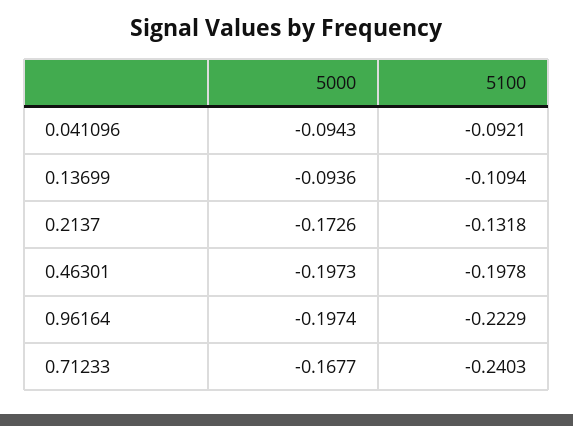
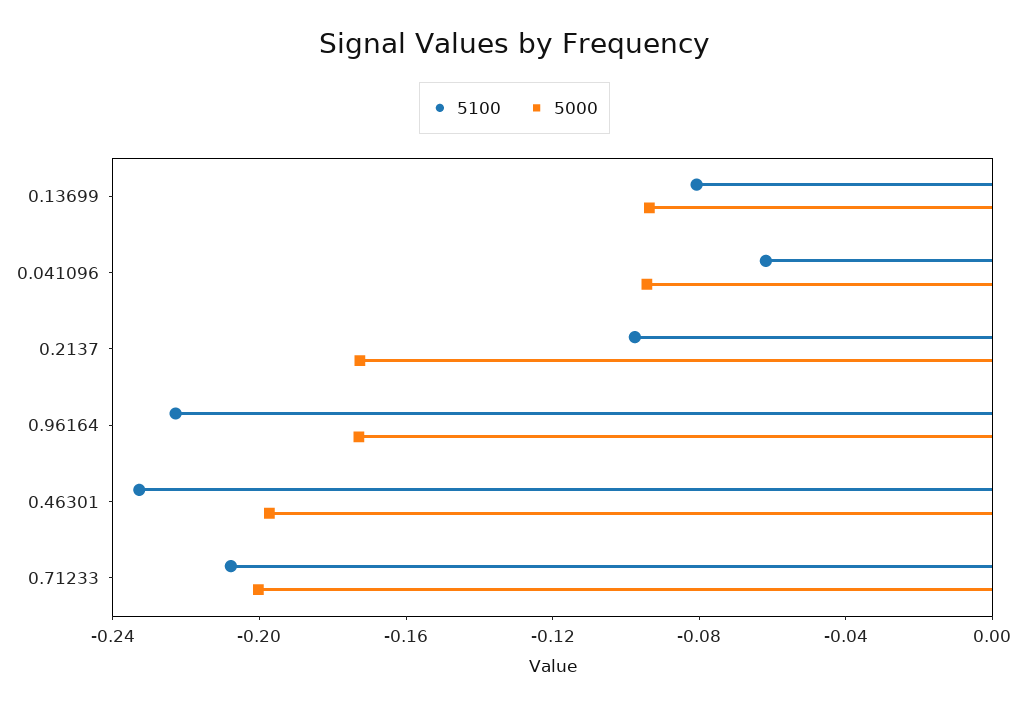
5100, 0.041096: -0.0921 -> -0.06
5100, 0.13699: -0.1094 -> -0.08
5100, 0.2137: -0.1318 -> -0.1
5100, 0.46301: -0.1978 -> -0.23
5000, 0.96164: -0.1974 -> -0.17
5000, 0.71233: -0.1677 -> -0.2
5100, 0.71233: -0.2403 -> -0.21

